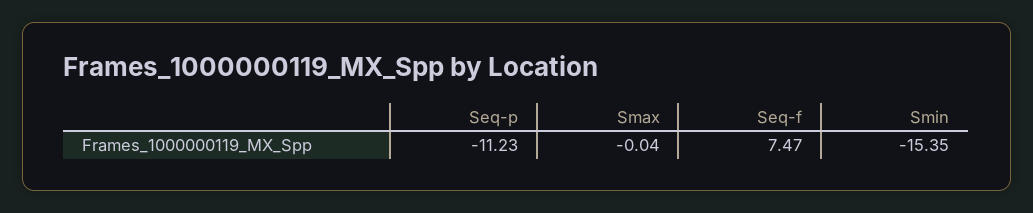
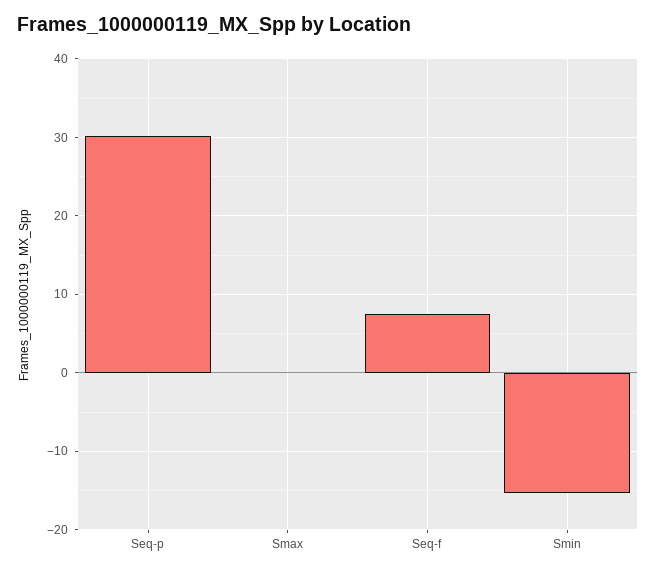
Seq-p: -11.23 -> 30

